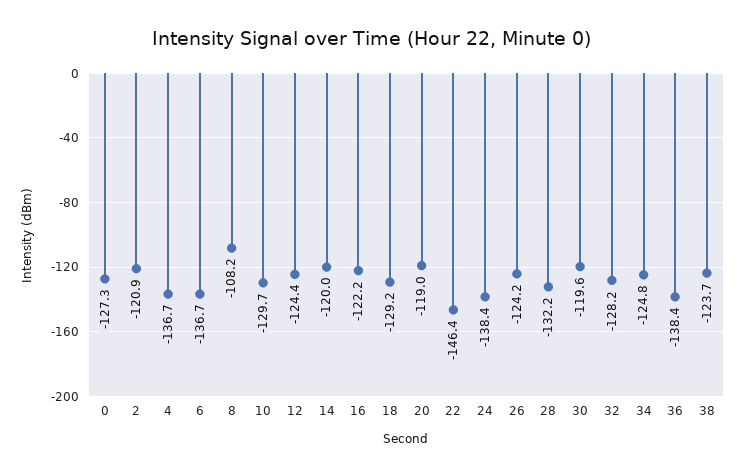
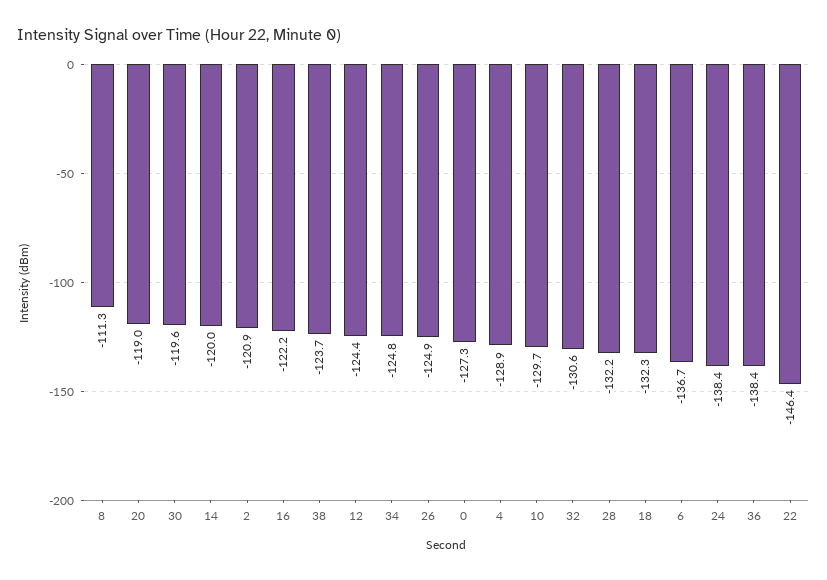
4: -136.7 -> -128.9
8: -108.2 -> -111.3
18: -129.2 -> -132.3
26: -124.2 -> -124.9
32: -128.2 -> -130.6

